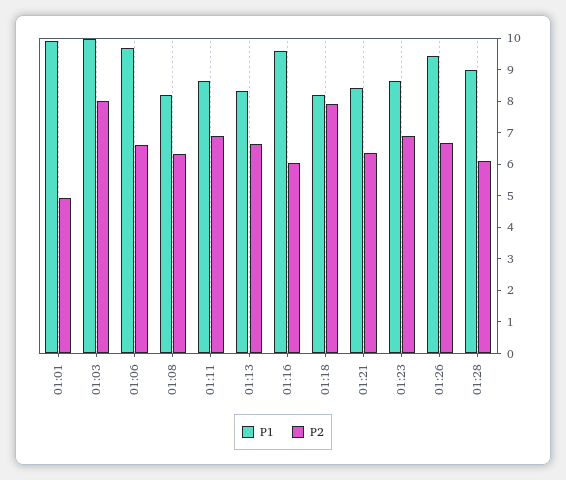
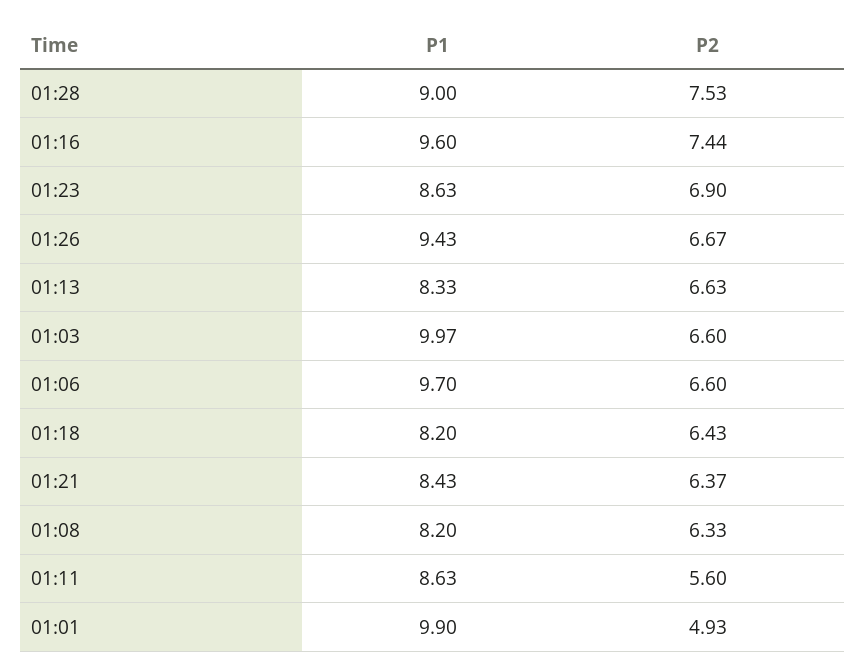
P2, 01:03: 8 -> 6.6
P2, 01:11: 7 -> 5.6
P2, 01:16: 6 -> 7.44
P2, 01:18: 8 -> 6.43
P2, 01:28: 6 -> 7.53

